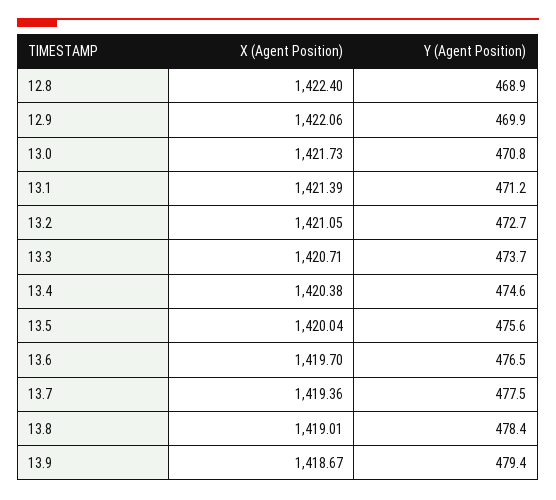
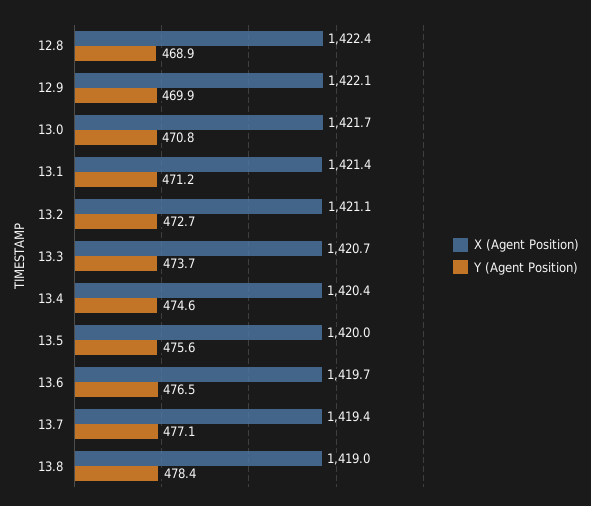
Y (Agent Position), 13.7: 477.5 -> 477.1
X (Agent Position), 13.9: 1418.67 -> none
Y (Agent Position), 13.9: 479.4 -> none

